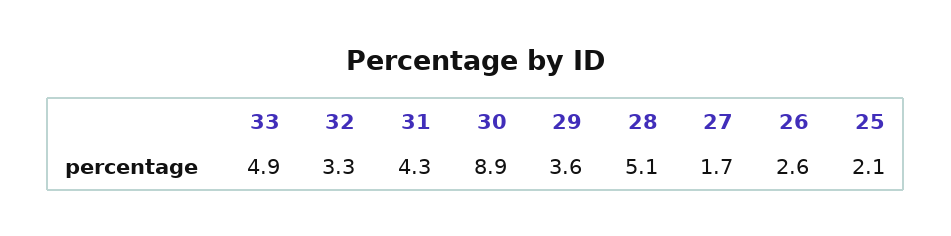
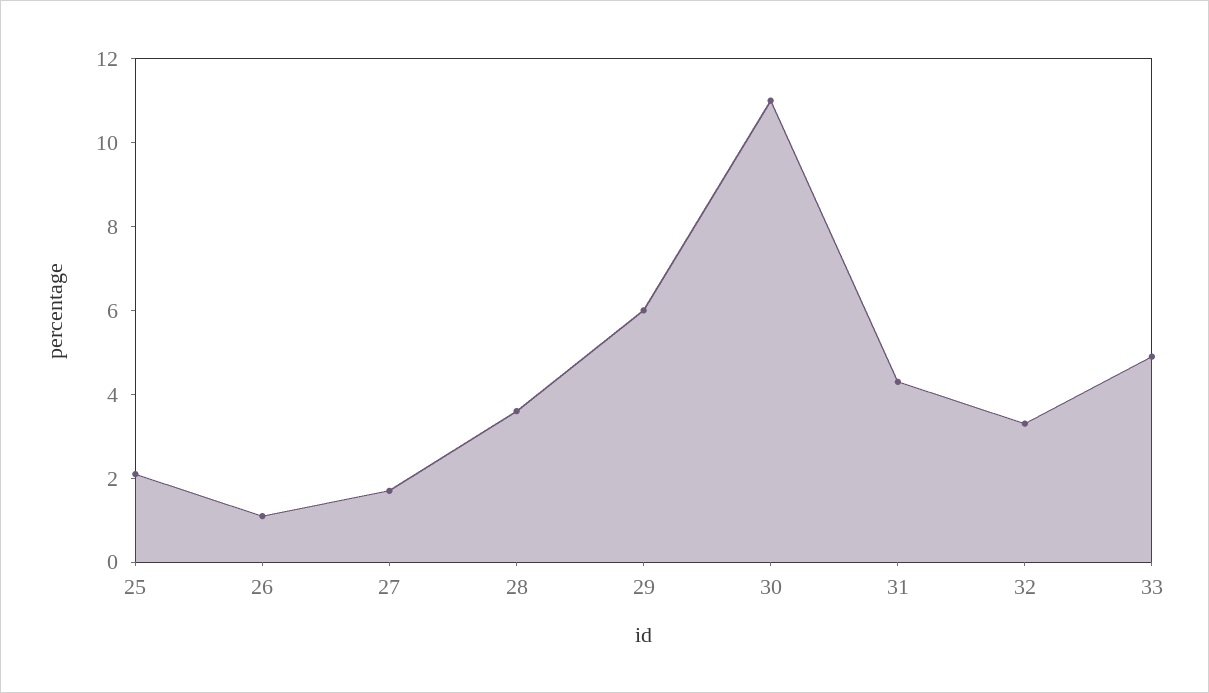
30: 8.9 -> 11
29: 3.6 -> 6
28: 5.1 -> 3.5
26: 2.6 -> 1

